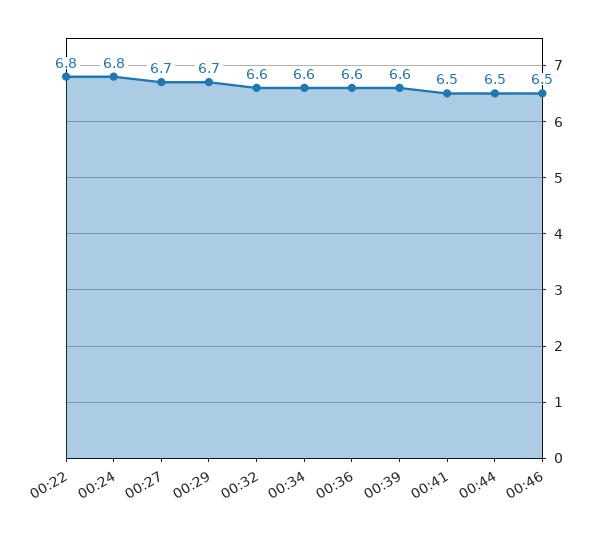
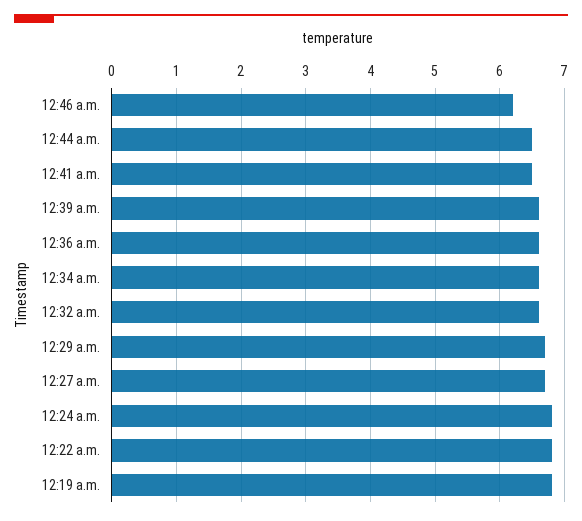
00:46: 6.5 -> 6.2
12:19 a.m.: none -> 6.8

